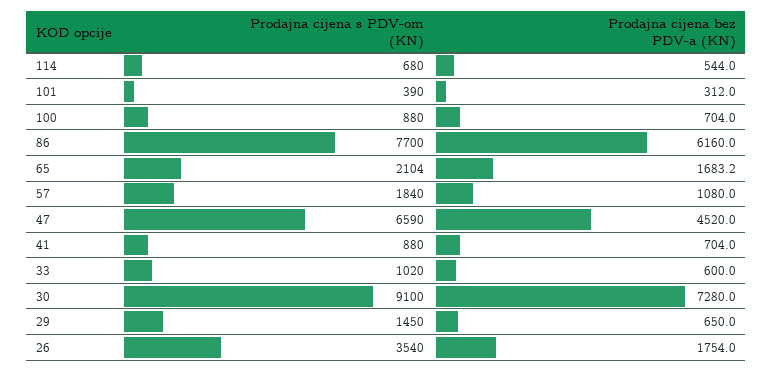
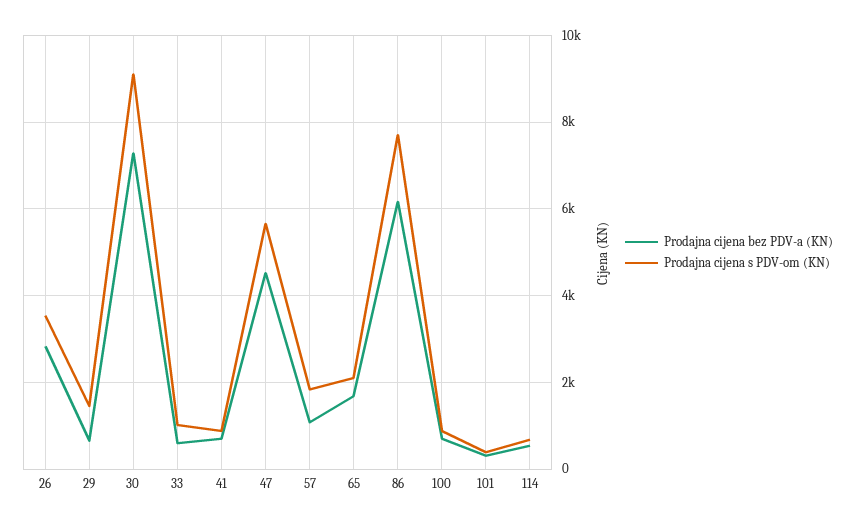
Prodajna cijena s PDV-om (KN), 47: 6590 -> 5600
Prodajna cijena bez PDV-a (KN), 26: 1754 -> 2800

